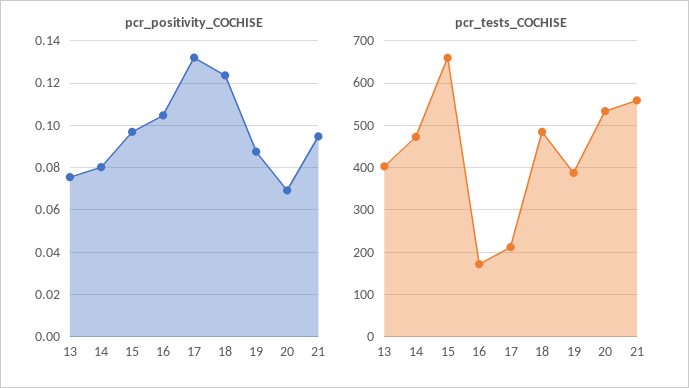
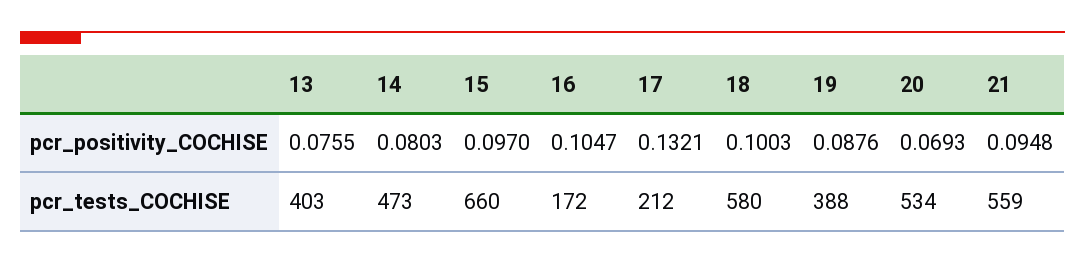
pcr_positivity_COCHISE, 18: 0.125 -> 0.1003
pcr_tests_COCHISE, 18: 480 -> 580

